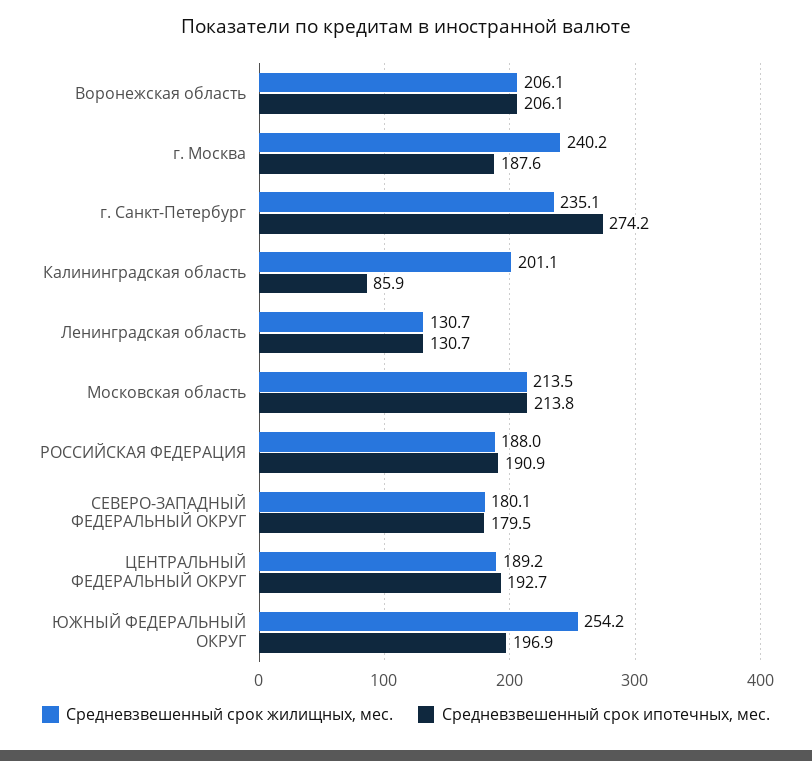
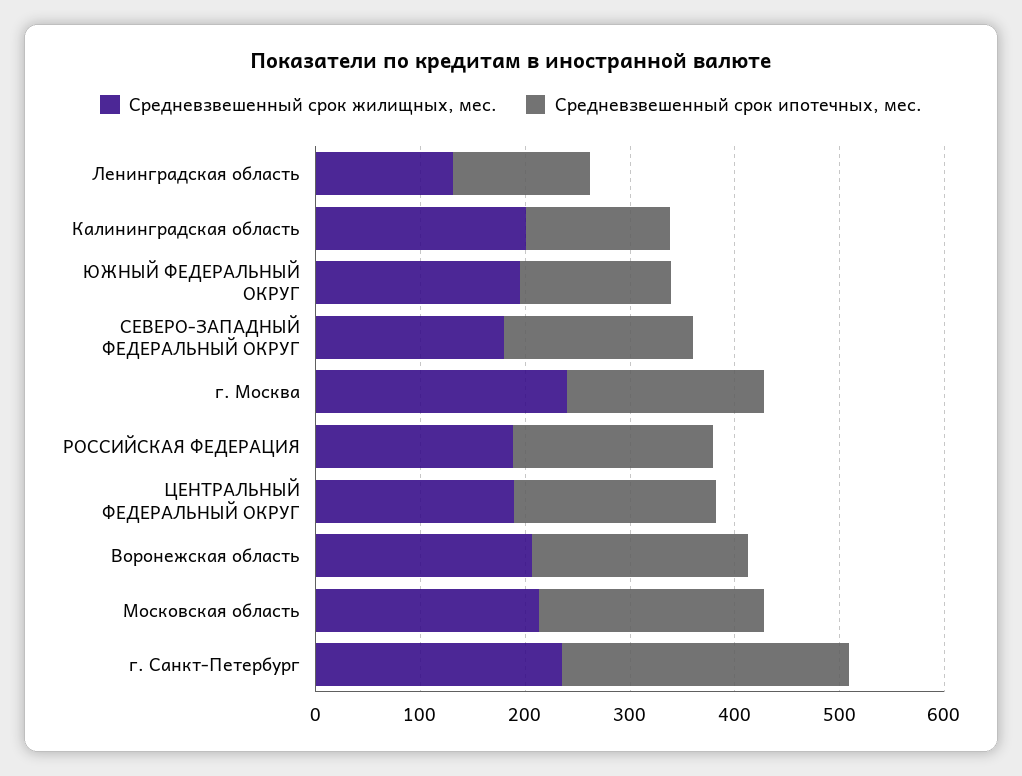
Средневзвешенный срок ипотечных, мес., Калининградская область: 85.9 -> 140
Средневзвешенный срок жилищных, мес., ЮЖНЫЙ ФЕДЕРАЛЬНЫЙ ОКРУГ: 254.2 -> 200
Средневзвешенный срок ипотечных, мес., ЮЖНЫЙ ФЕДЕРАЛЬНЫЙ ОКРУГ: 196.9 -> 140

